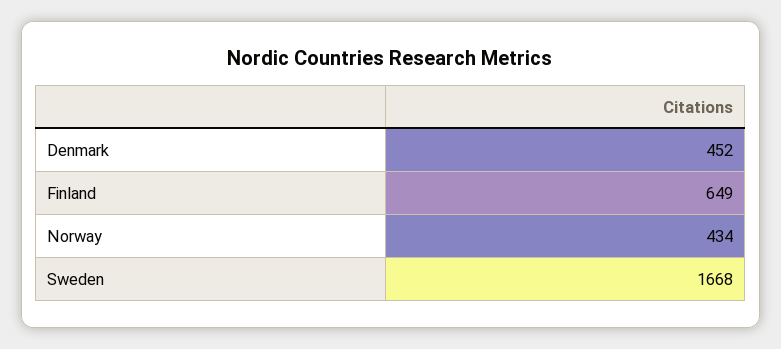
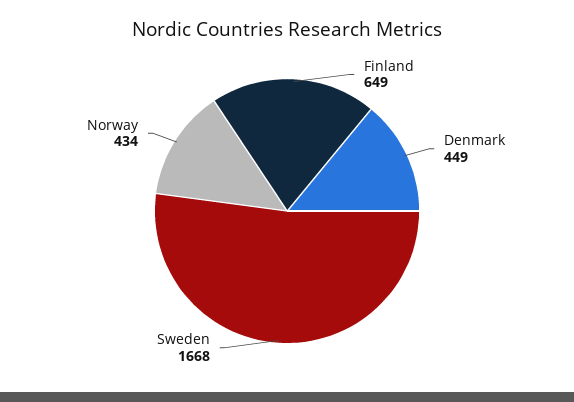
Denmark: 452 -> 449

